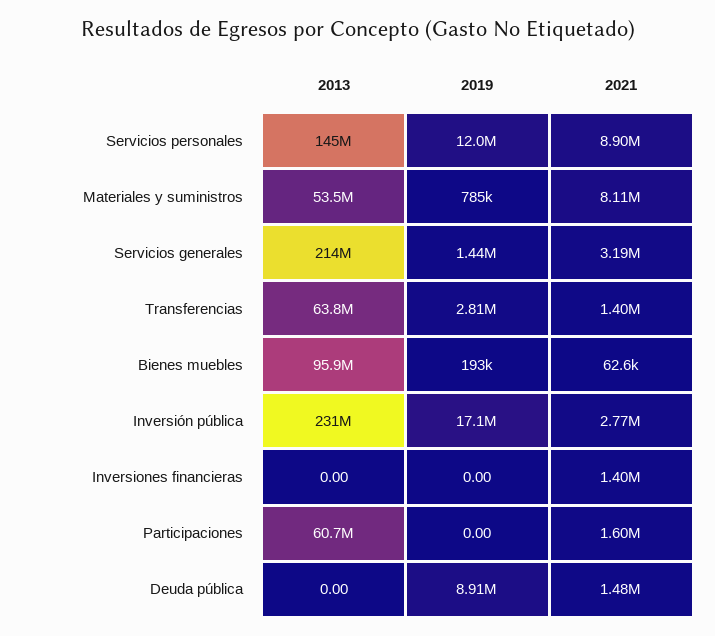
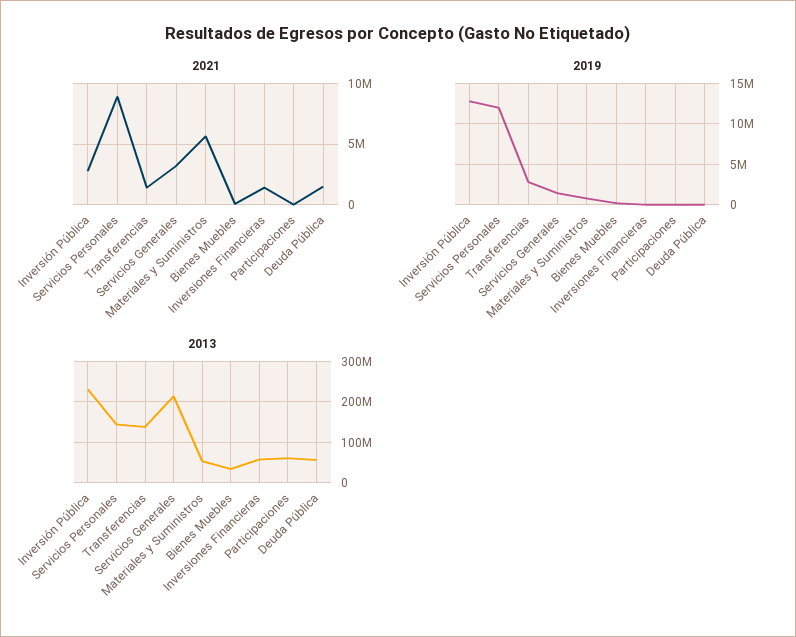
2021, Materiales y suministros: 8110000 -> 5500000
2013, Transferencias: 63800000 -> 140000000
2013, Bienes muebles: 95900000 -> 40000000
2019, Inversión pública: 17100000 -> 13000000
2013, Inversiones financieras: 0 -> 60000000
2021, Participaciones: 1600000 -> 0
2013, Deuda pública: 0 -> 60000000
2019, Deuda pública: 8910000 -> 0

